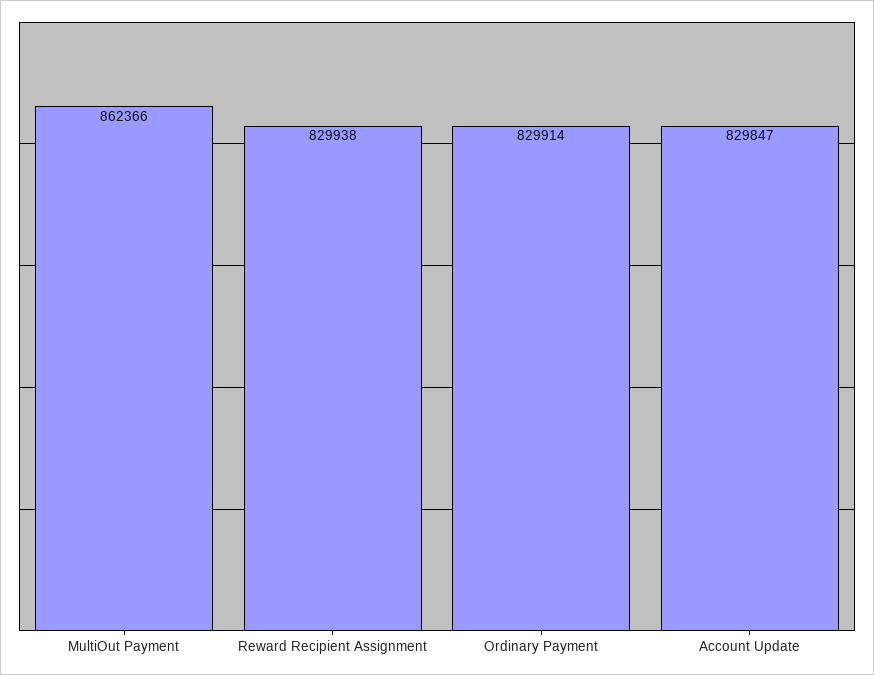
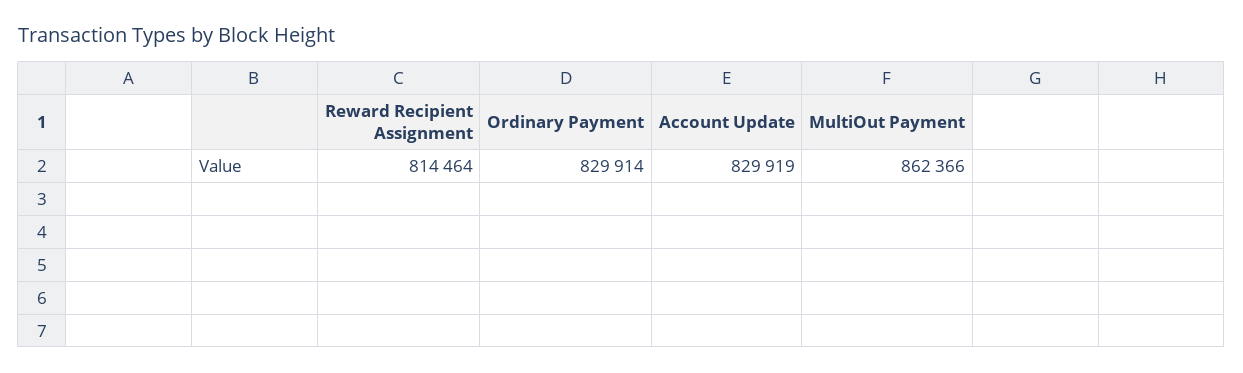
Reward Recipient Assignment: 829938 -> 814464
Account Update: 829847 -> 829919

